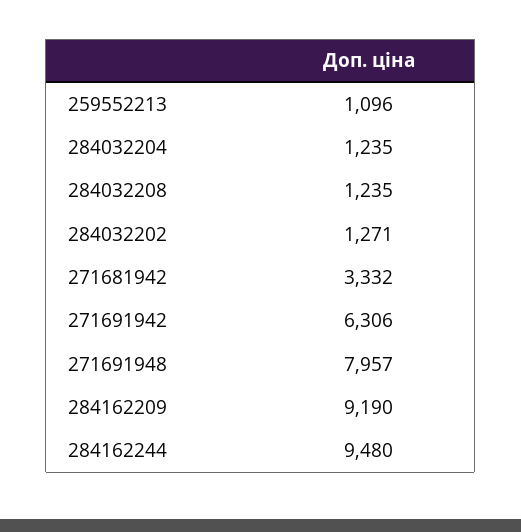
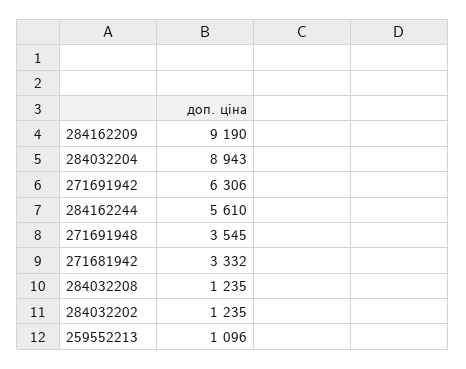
284032204: 1235 -> 8943
284032202: 1271 -> 1235
271691948: 7957 -> 3545
284162244: 9480 -> 5610

